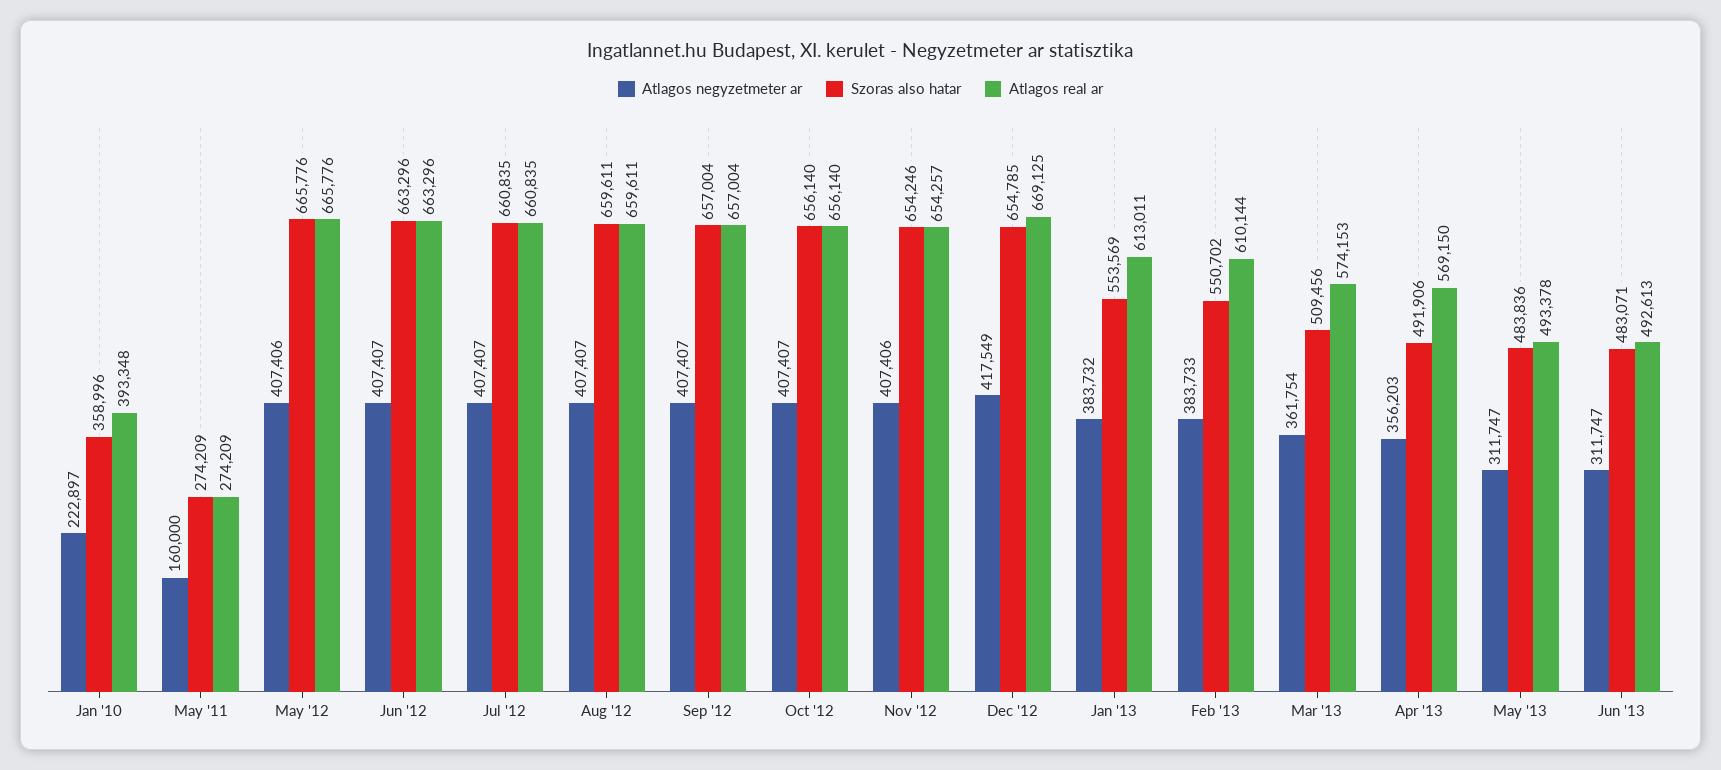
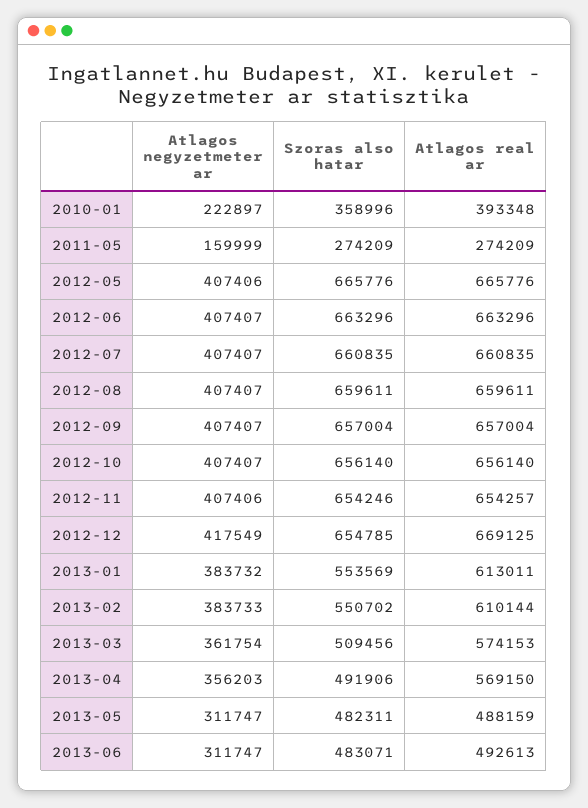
Atlagos negyzetmeter ar, May '11: 160000 -> 159999
Szoras also hatar, May '13: 483836 -> 482311
Atlagos real ar, May '13: 493378 -> 488159

